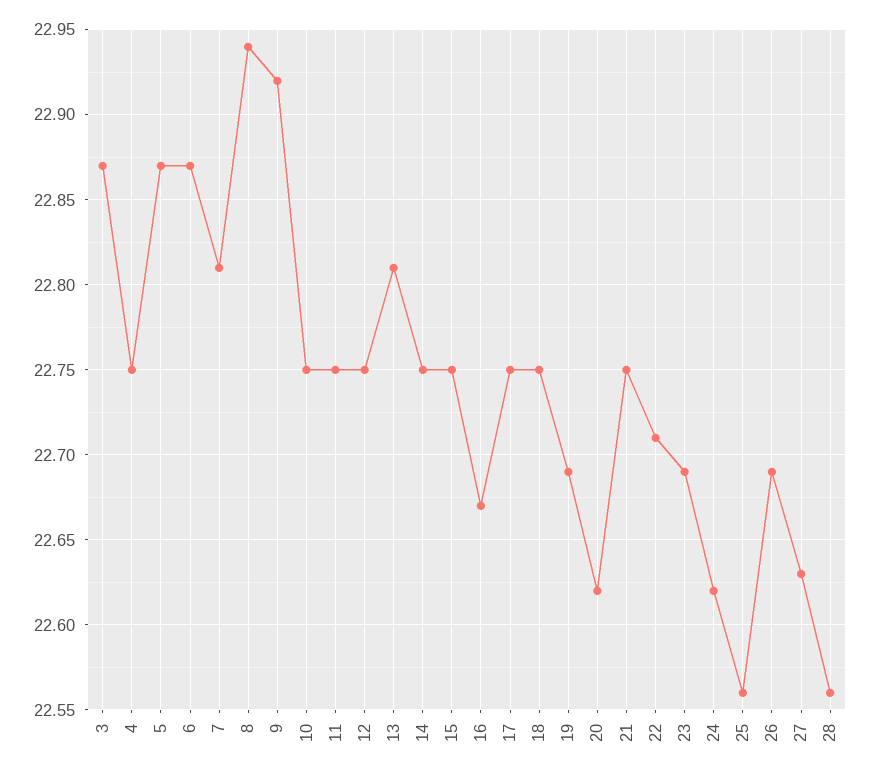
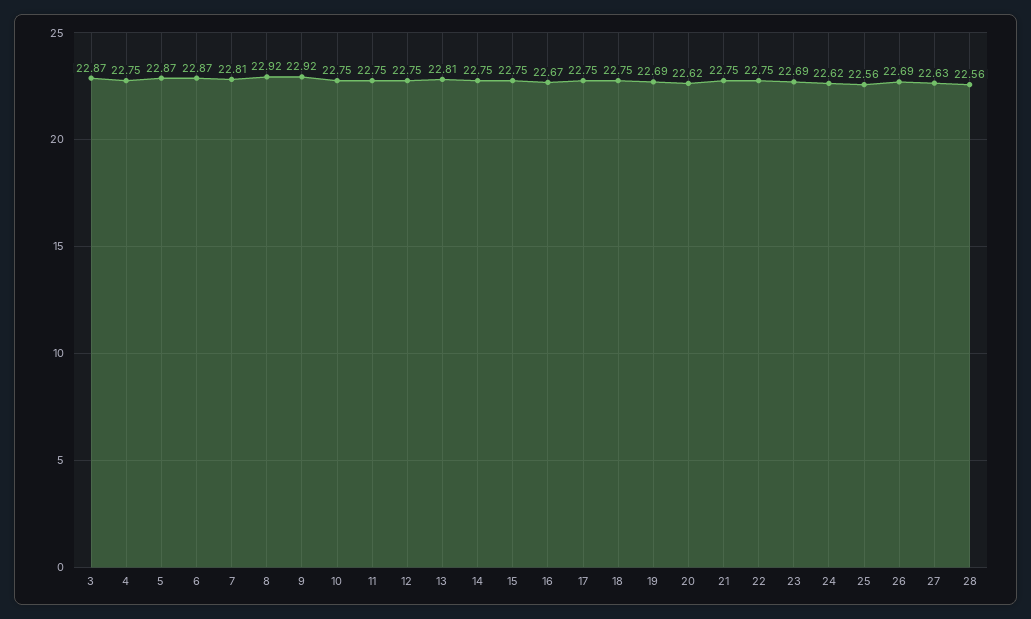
8: 22.94 -> 22.92
22: 22.71 -> 22.75

